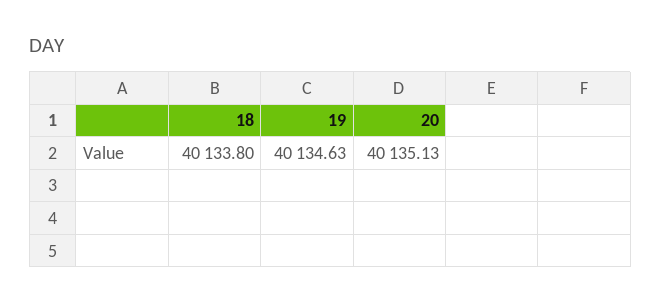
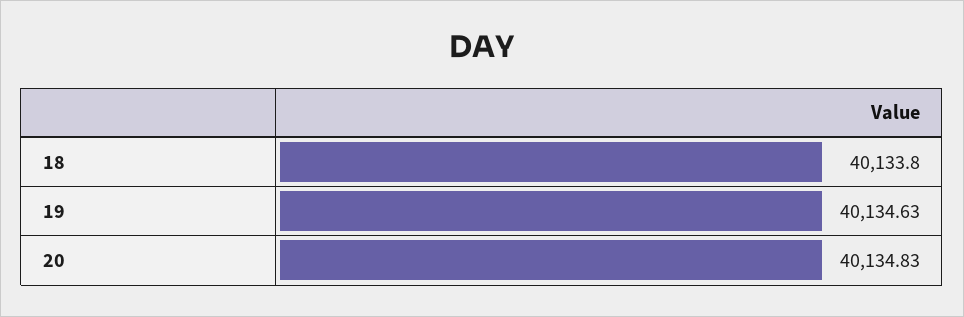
20: 40135.13 -> 40134.83

